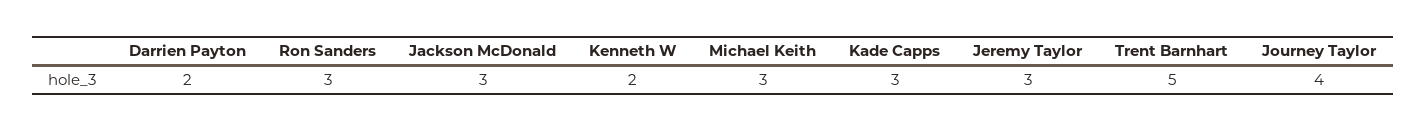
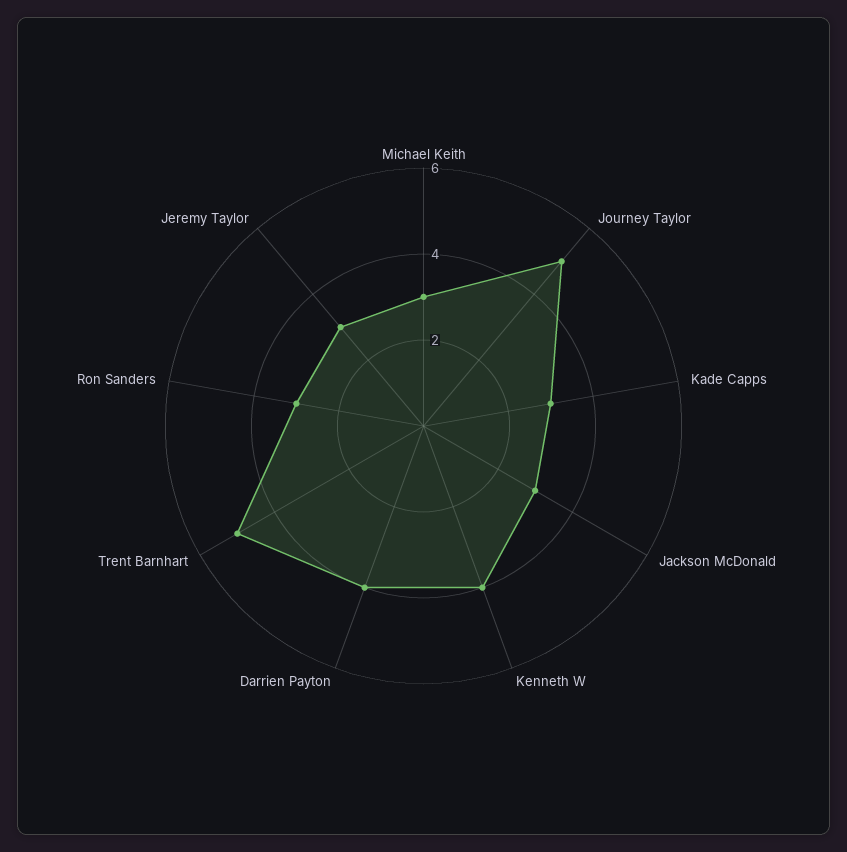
Darrien Payton: 2 -> 4
Kenneth W: 2 -> 4
Journey Taylor: 4 -> 5

